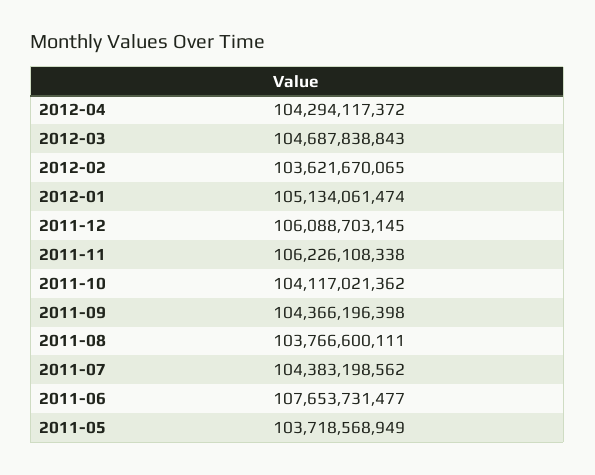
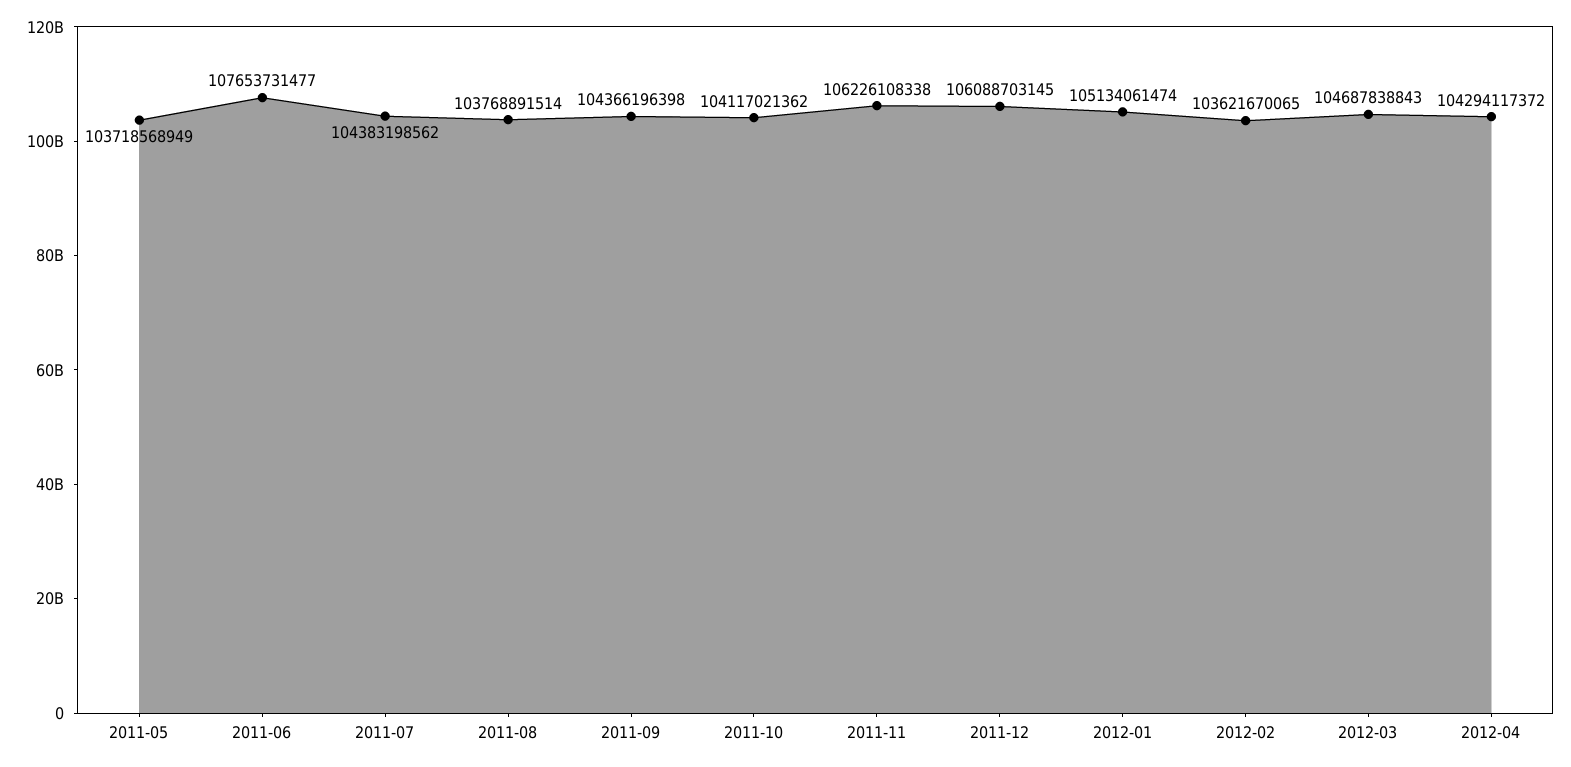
2011-08: 103766600111 -> 103768891514

